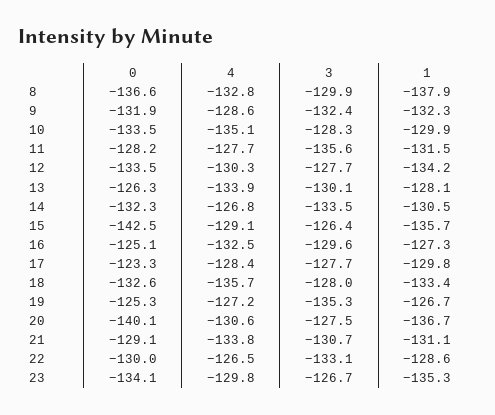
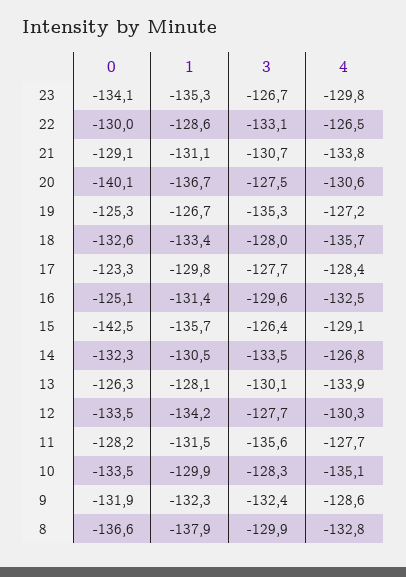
1, 16: -127.3 -> -131.4

